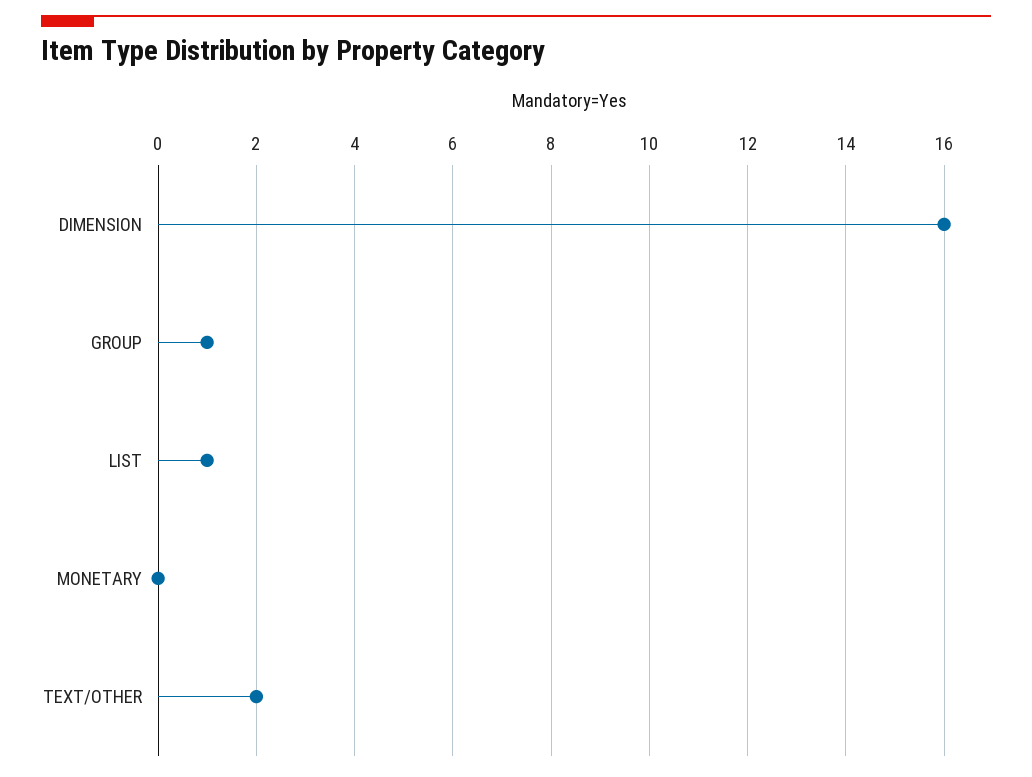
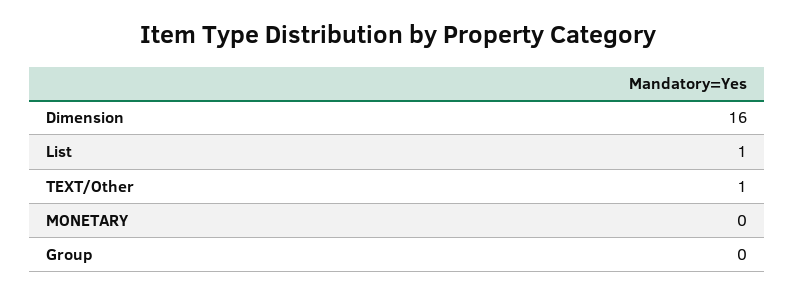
GROUP: 1 -> 0
TEXT/OTHER: 2 -> 1

